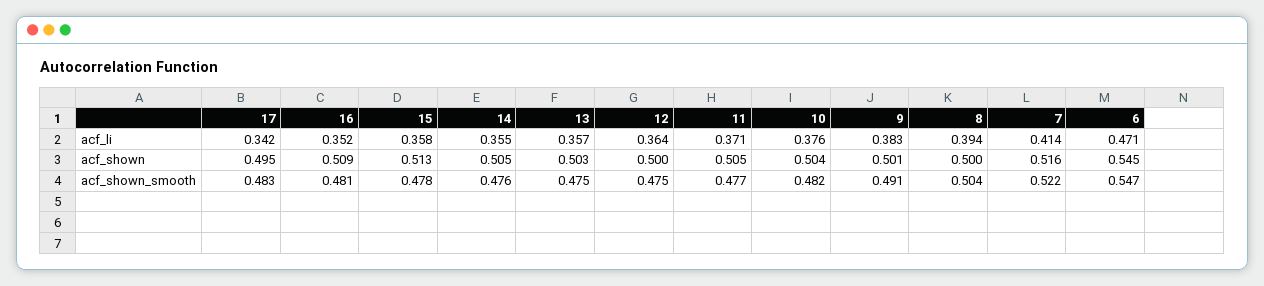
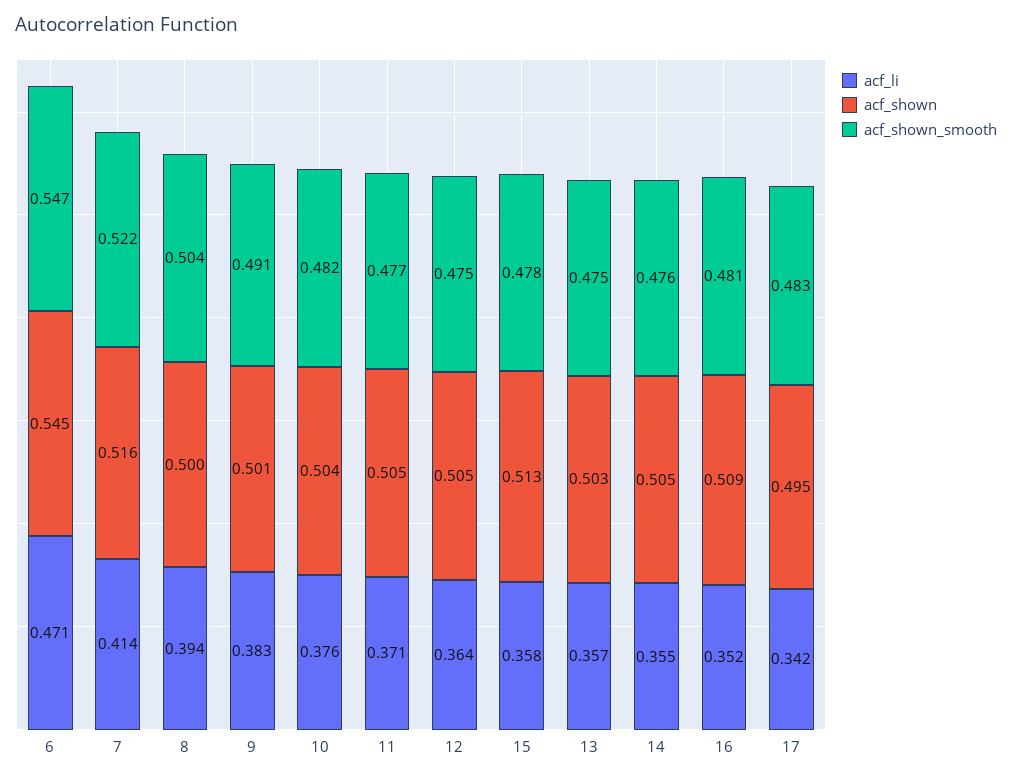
acf_shown, 12: 0.5 -> 0.505

